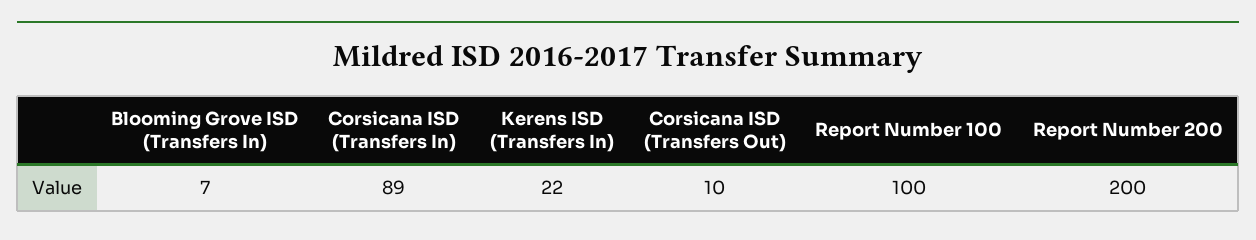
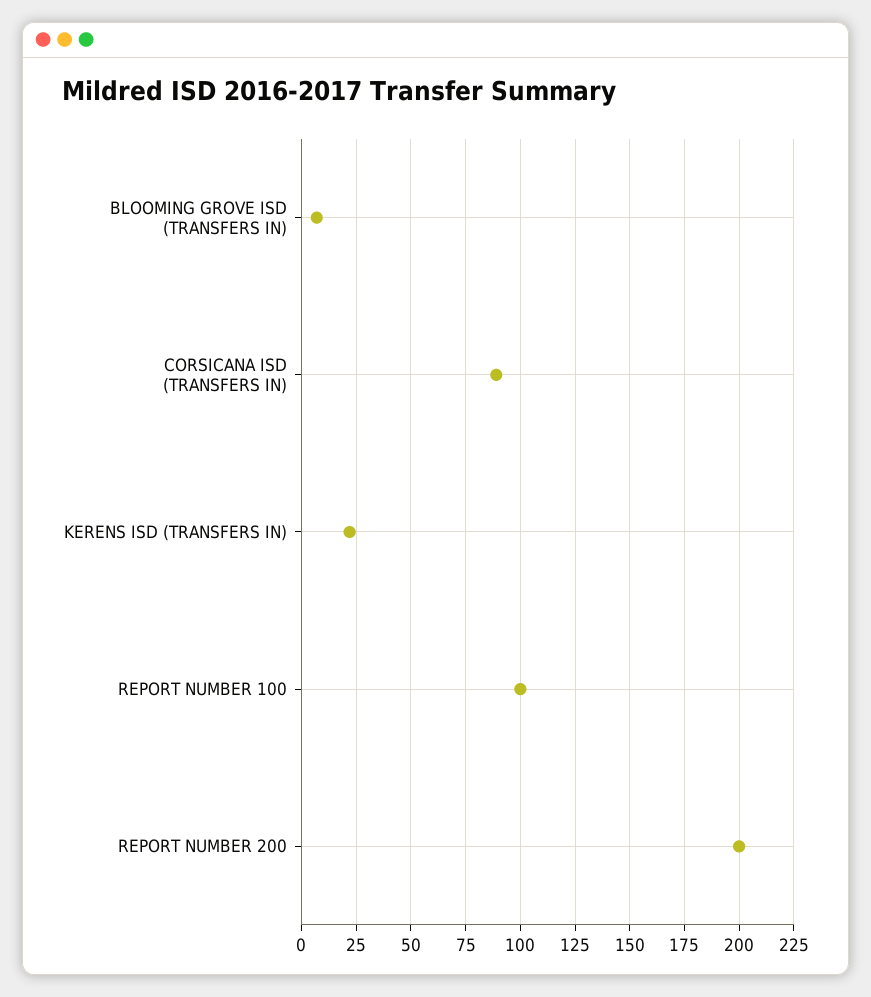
Corsicana ISD (Transfers Out): 10 -> none

